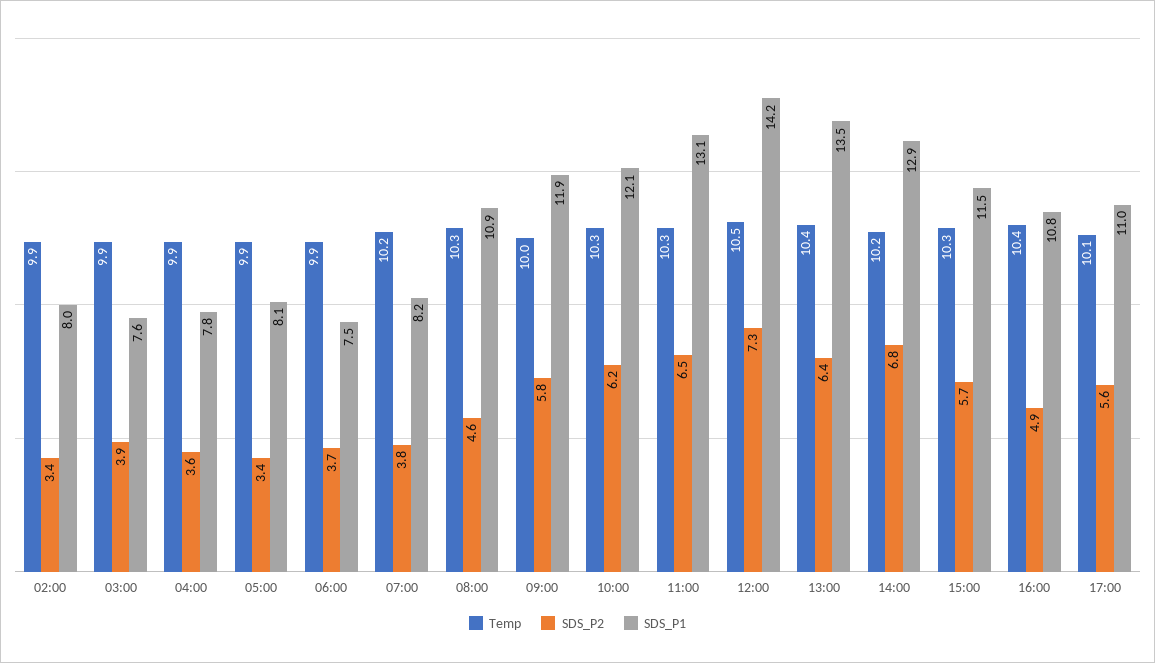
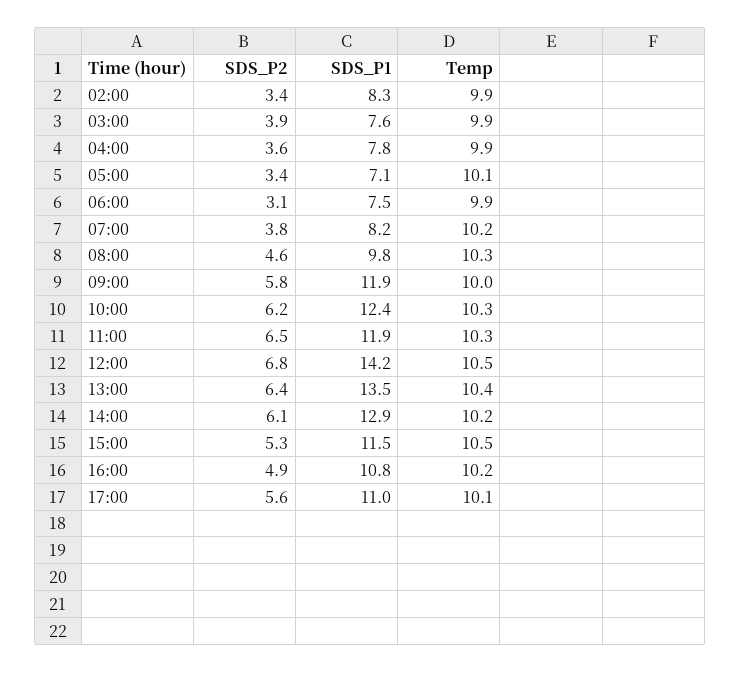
SDS_P1, 02:00: 8 -> 8.3
Temp, 05:00: 9.9 -> 10.1
SDS_P1, 05:00: 8.1 -> 7.1
SDS_P2, 06:00: 3.7 -> 3.1
SDS_P1, 08:00: 10.9 -> 9.8
SDS_P1, 10:00: 12.1 -> 12.4
SDS_P1, 11:00: 13.1 -> 11.9
SDS_P2, 12:00: 7.3 -> 6.8
SDS_P2, 14:00: 6.8 -> 6.1
Temp, 15:00: 10.3 -> 10.5
SDS_P2, 15:00: 5.7 -> 5.3
Temp, 16:00: 10.4 -> 10.2

